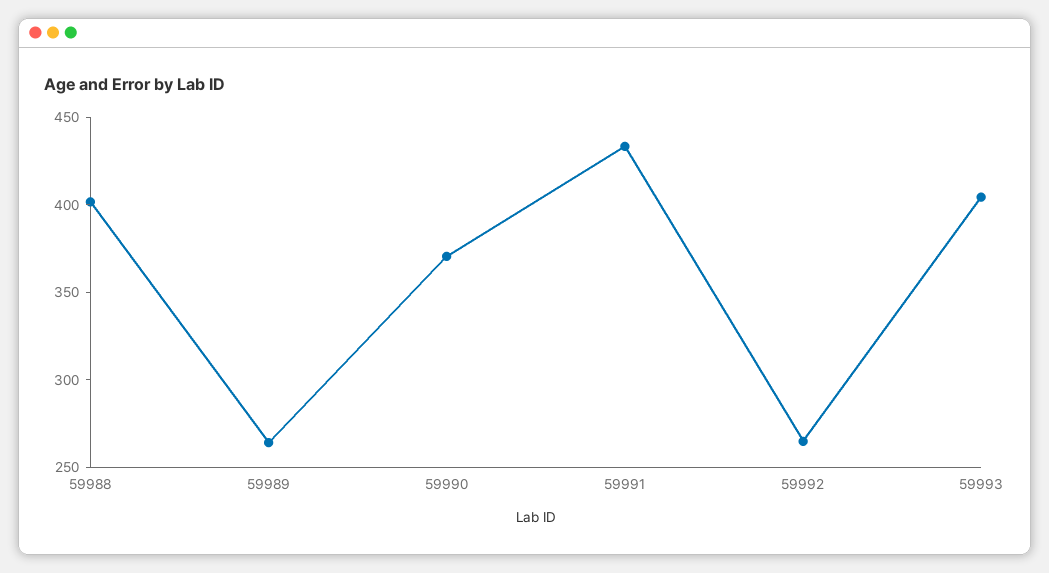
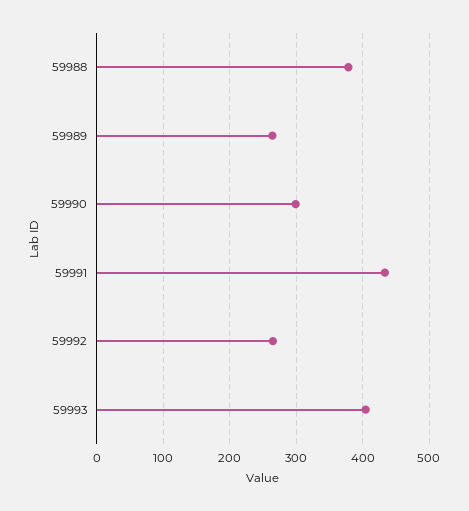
59988: 400 -> 380
59990: 370 -> 300

